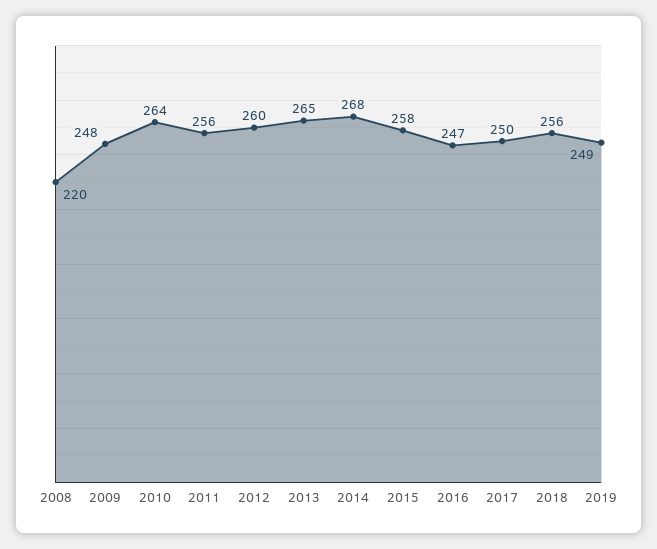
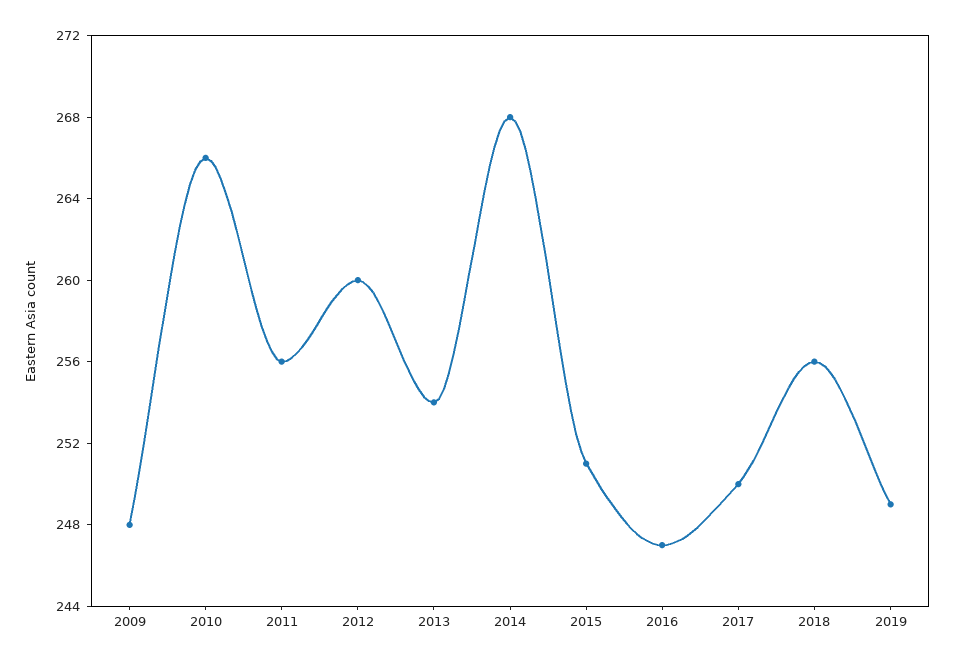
2008: 220 -> none
2010: 264 -> 266
2013: 265 -> 254
2015: 258 -> 251

